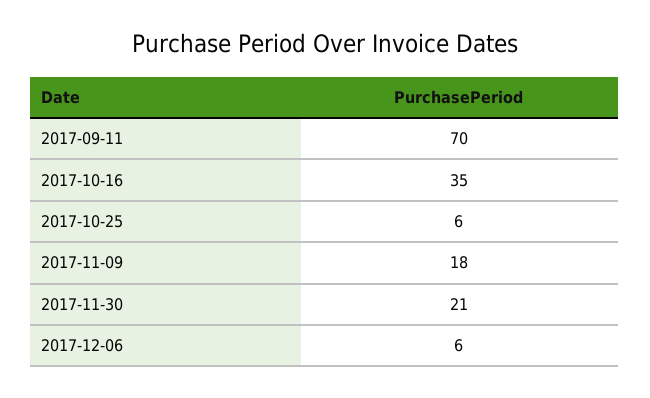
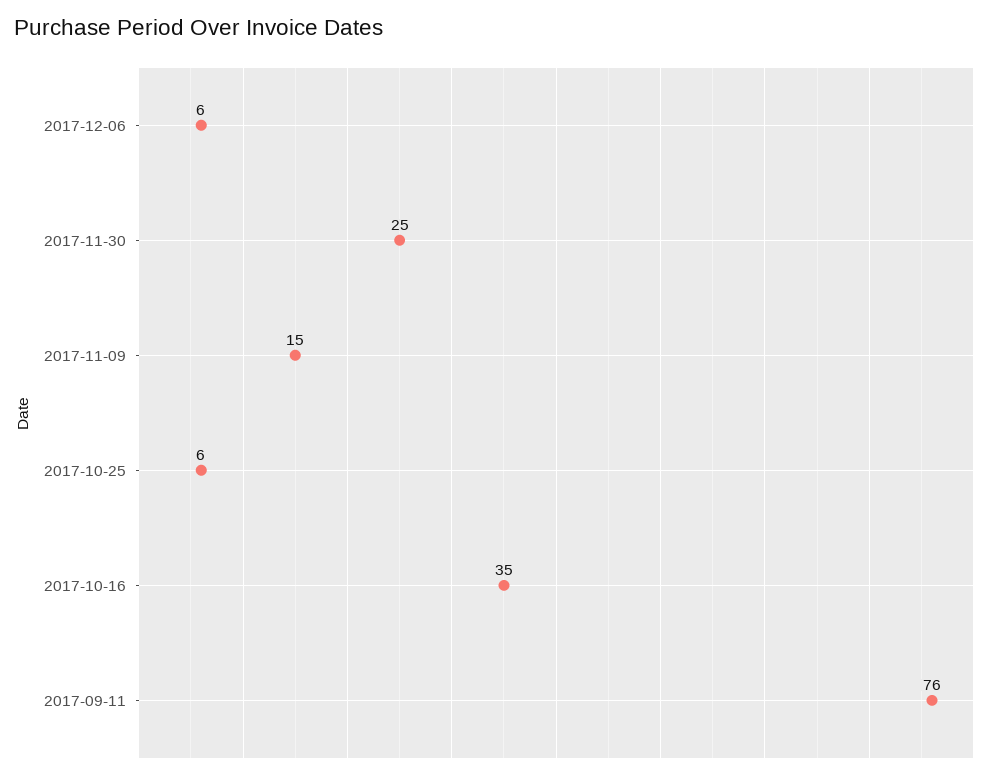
2017-09-11: 70 -> 76
2017-11-09: 18 -> 15
2017-11-30: 21 -> 25

